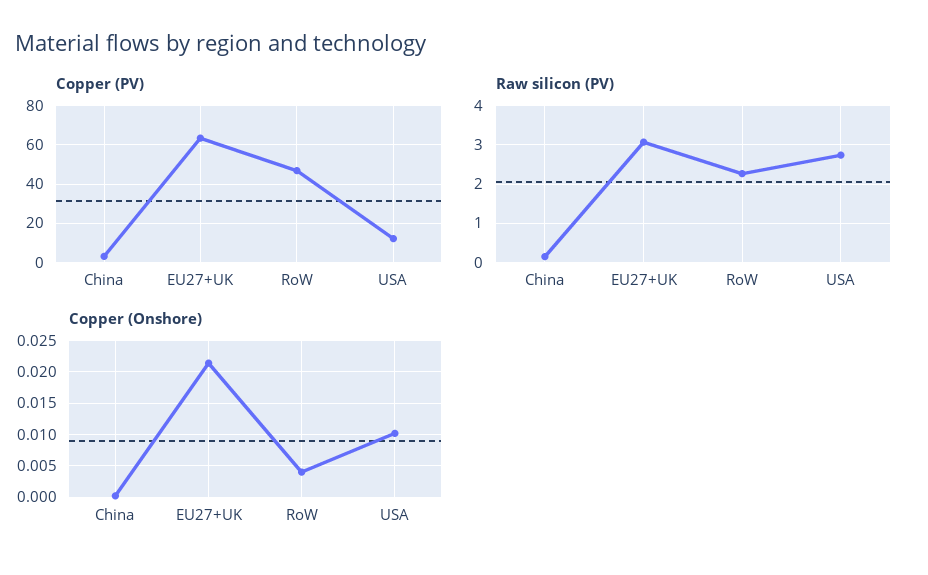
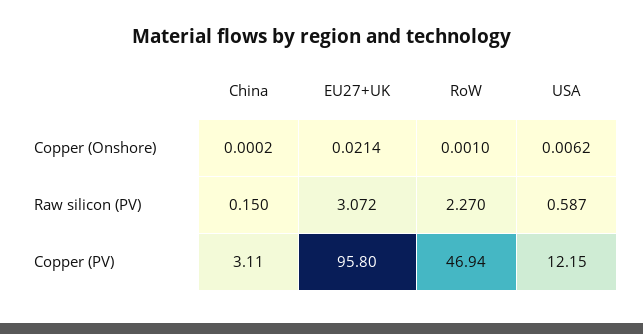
Copper (PV), EU27+UK: 65 -> 95.8
Raw silicon (PV), USA: 2.8 -> 0.587
Copper (Onshore), RoW: 0.004 -> 0.001
Copper (Onshore), USA: 0.01 -> 0.0062

